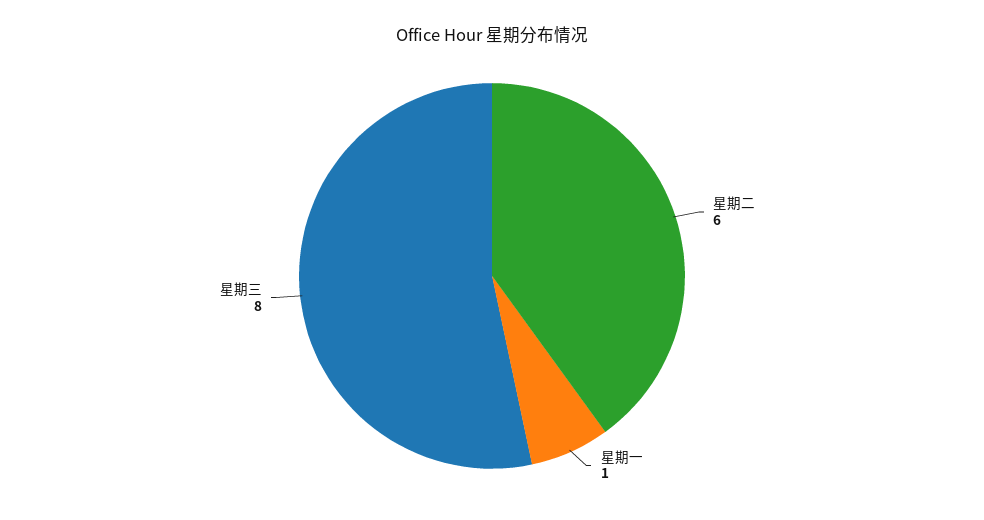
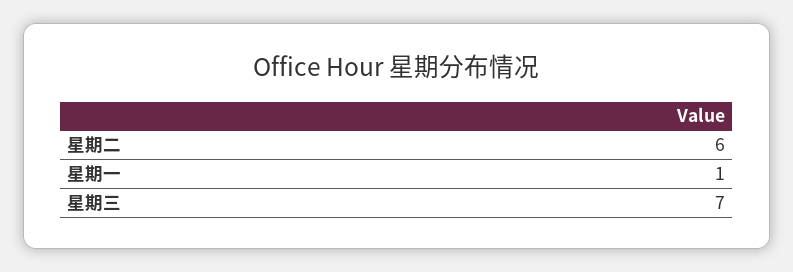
星期三: 8 -> 7

